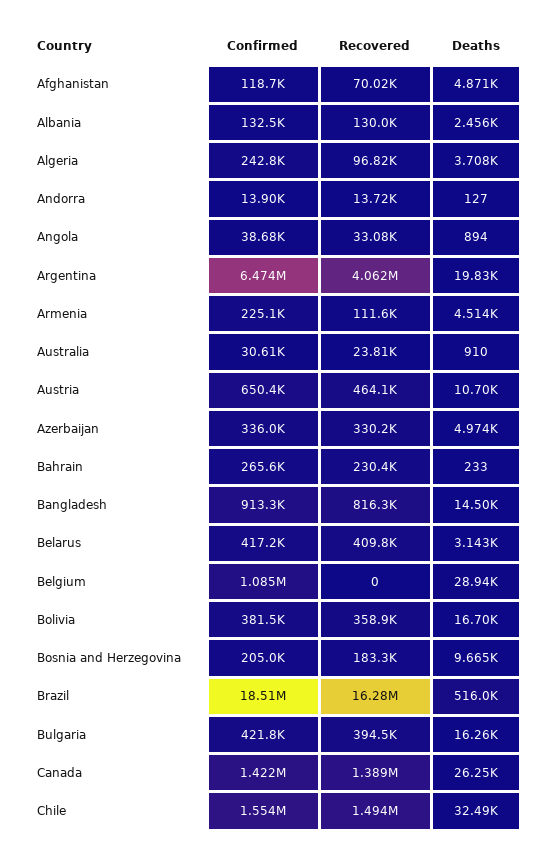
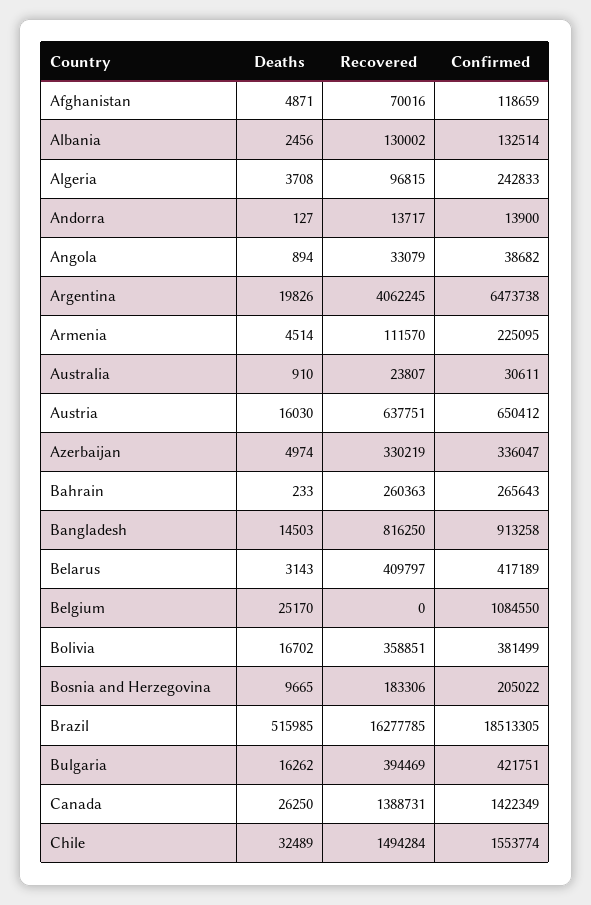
Recovered, Austria: 464100 -> 637751
Deaths, Austria: 10700 -> 16030
Recovered, Bahrain: 230400 -> 260363
Deaths, Belgium: 28940 -> 25170

